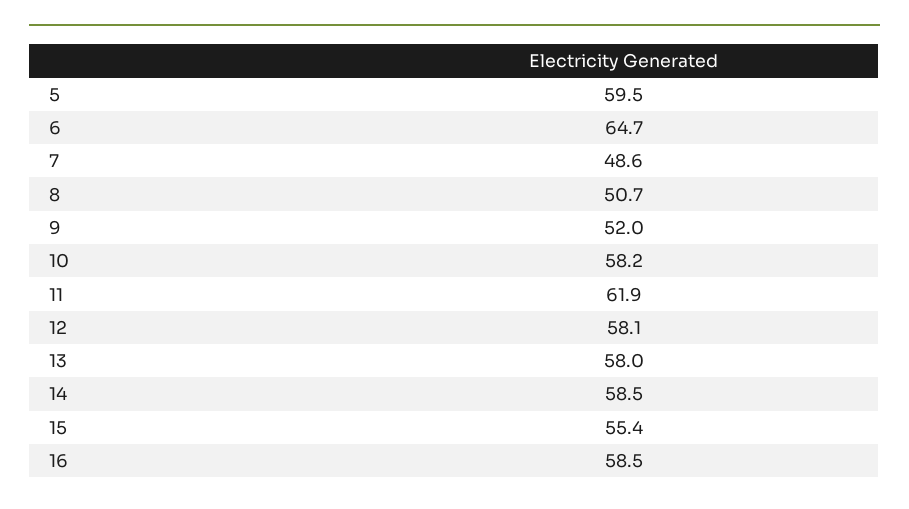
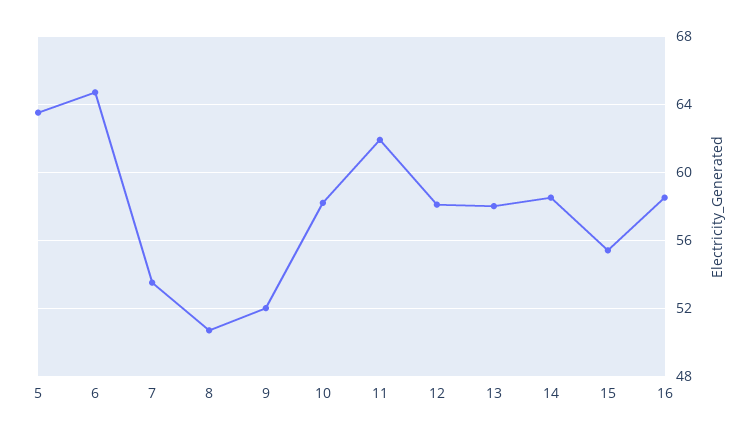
5: 59.5 -> 63.5
7: 48.6 -> 53.5

